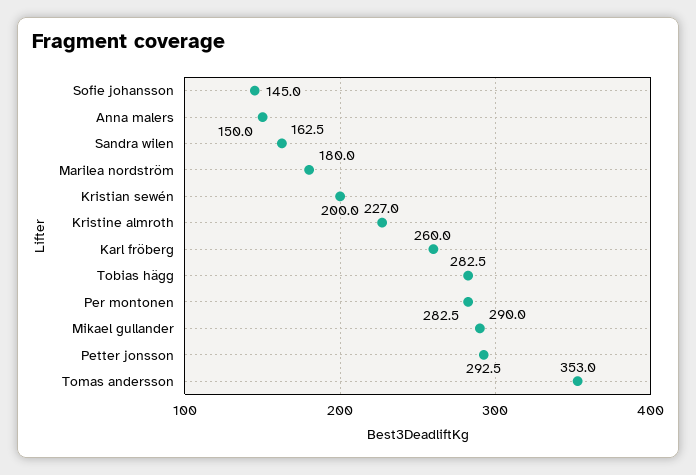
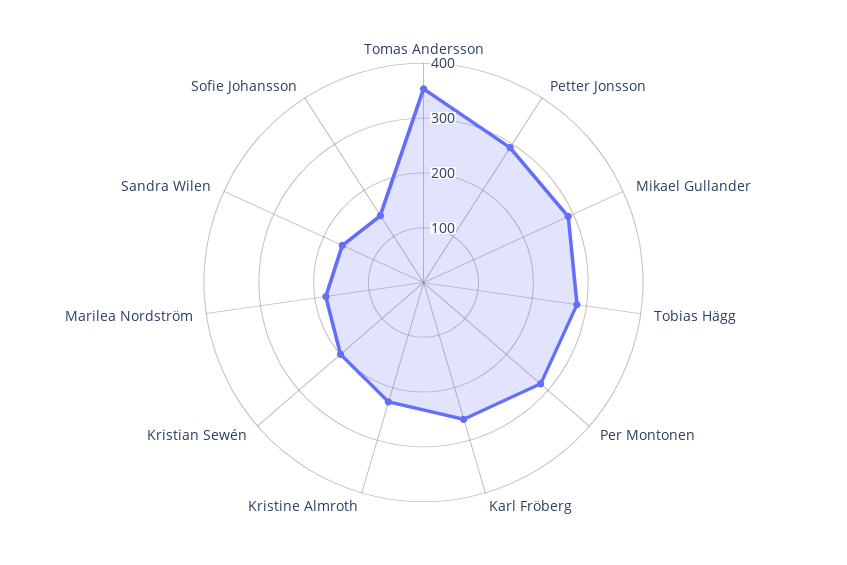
Anna malers: 150 -> none

